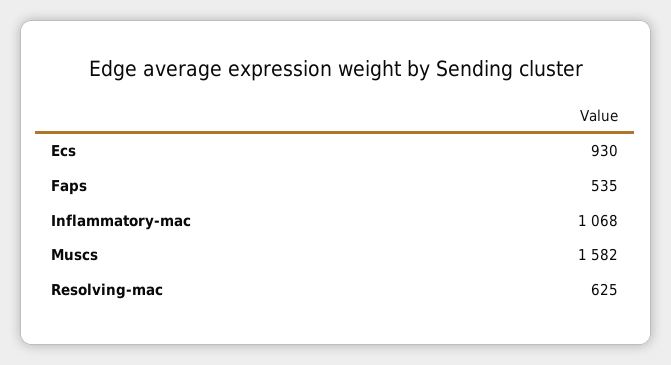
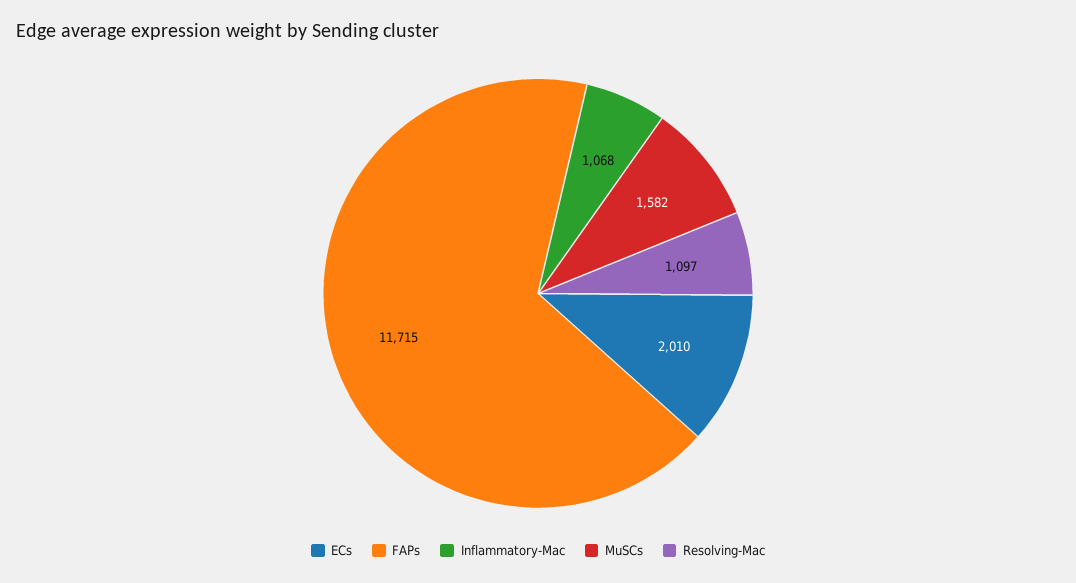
Ecs: 930 -> 2010
Faps: 535 -> 11715
Resolving-mac: 625 -> 1097

